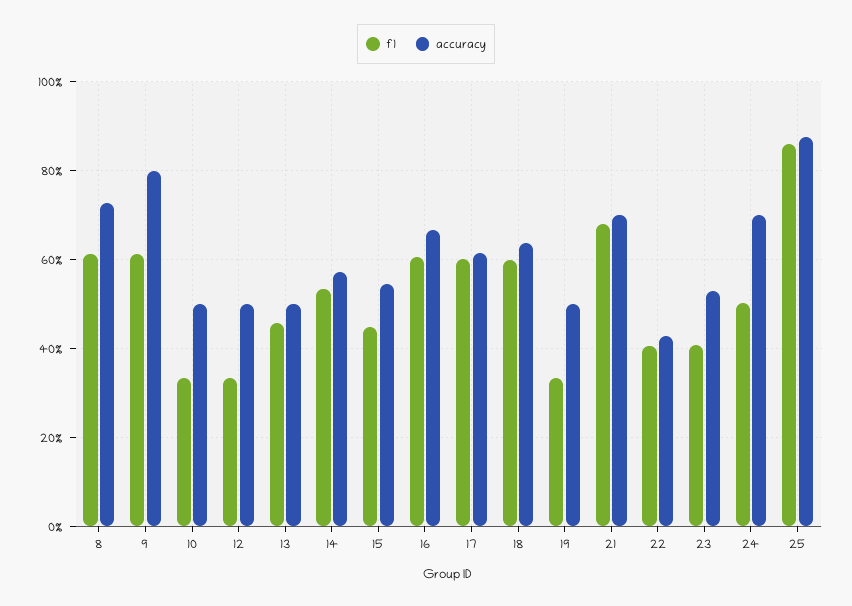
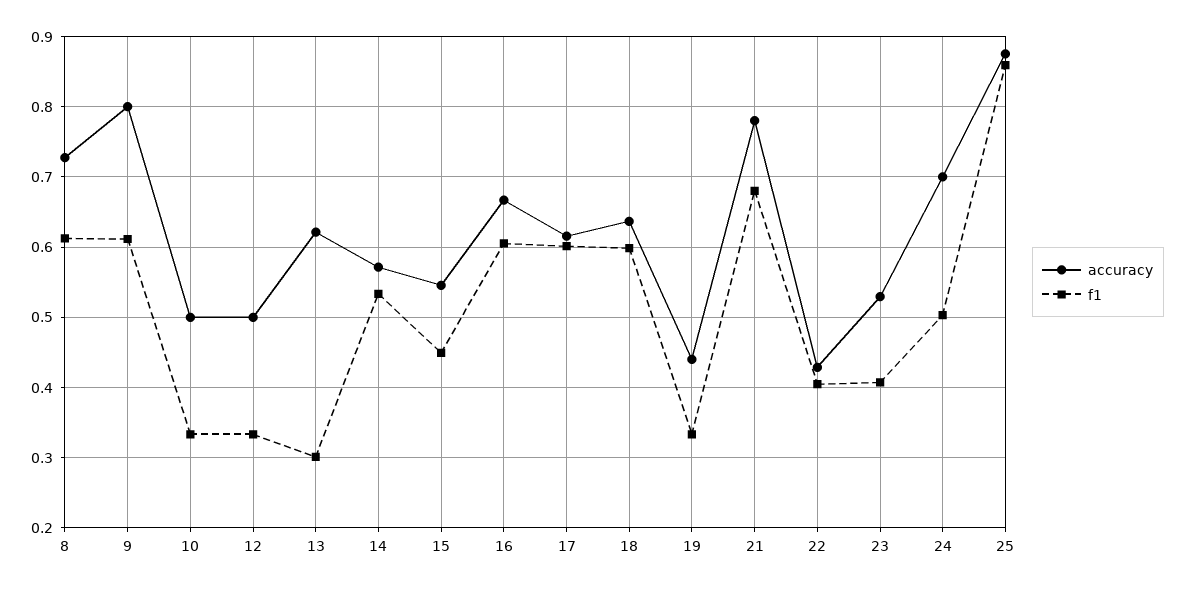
f1, 13: 0.46 -> 0.3
accuracy, 13: 0.5 -> 0.62
accuracy, 19: 0.5 -> 0.44
accuracy, 21: 0.7 -> 0.78

